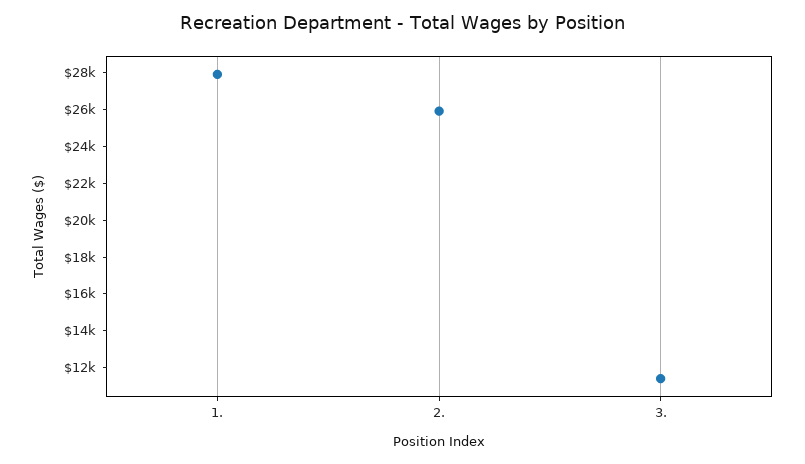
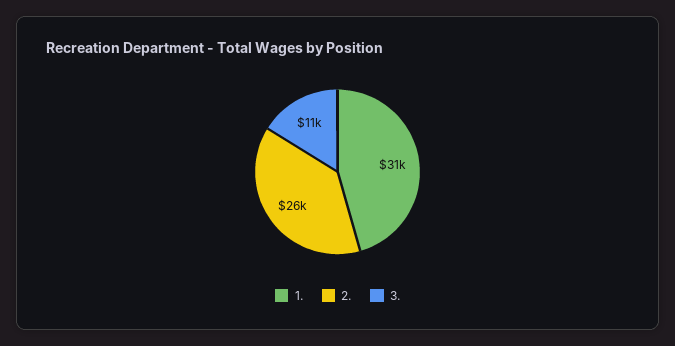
1.: 28000 -> 31000

